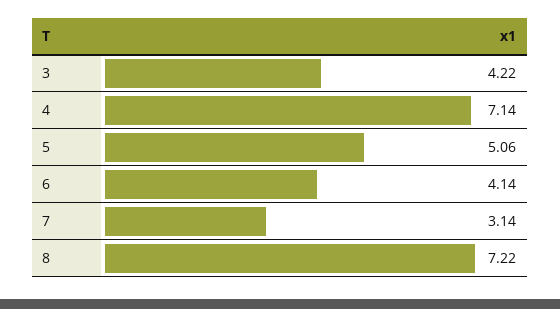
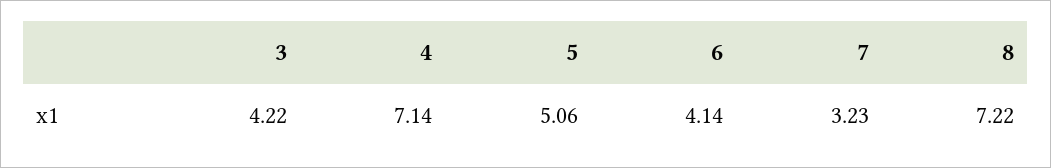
7: 3.14 -> 3.23

